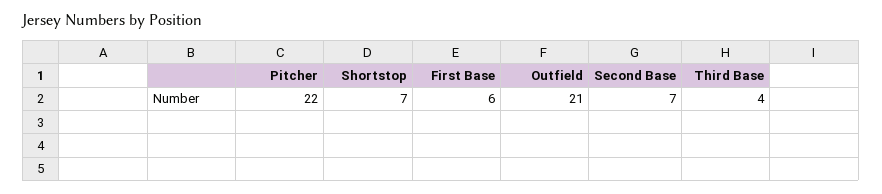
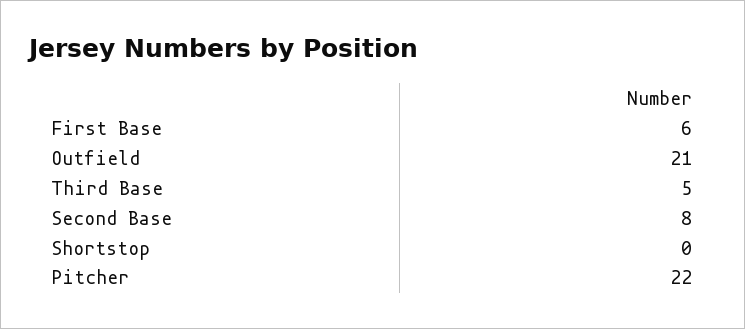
Shortstop: 7 -> 0
Second Base: 7 -> 8
Third Base: 4 -> 5

